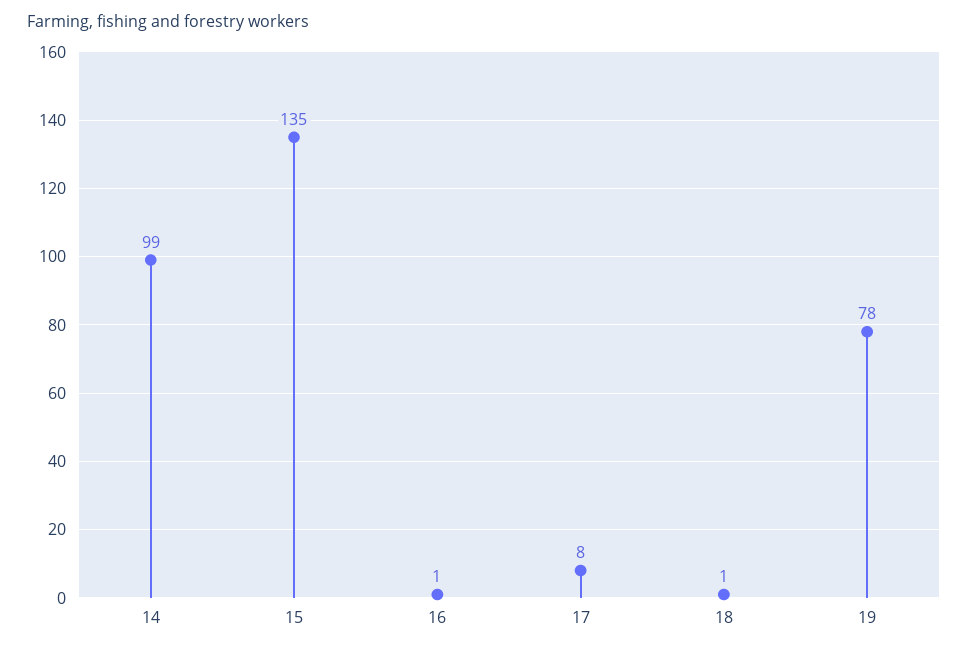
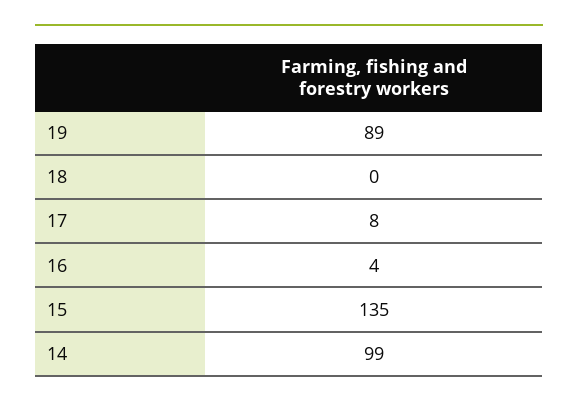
16: 1 -> 4
18: 1 -> 0
19: 78 -> 89

